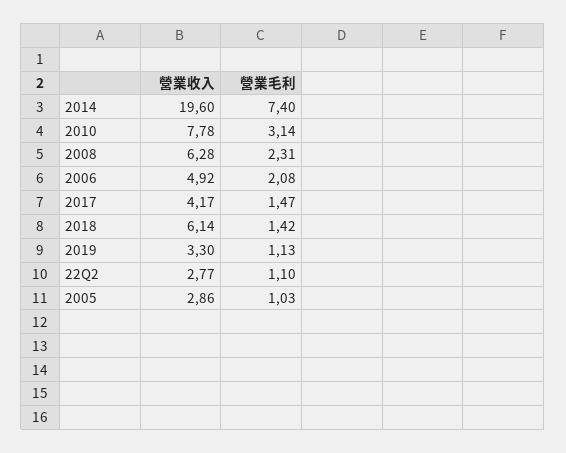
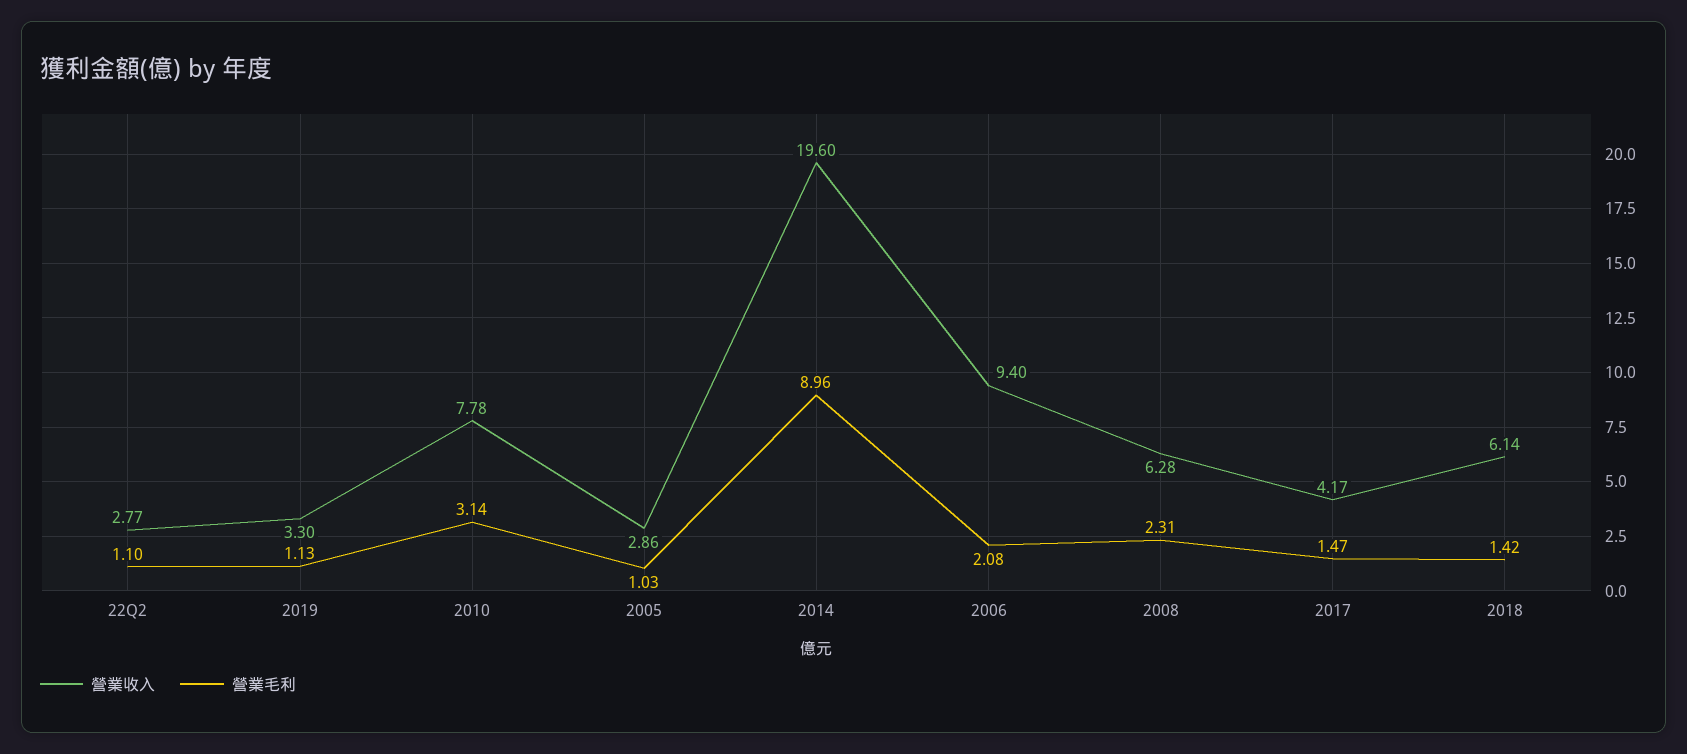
營業毛利, 2014: 7.4 -> 8.96
營業收入, 2006: 4.92 -> 9.4

